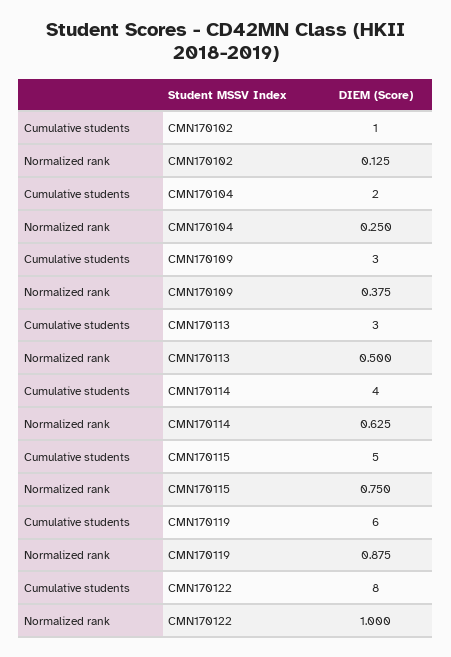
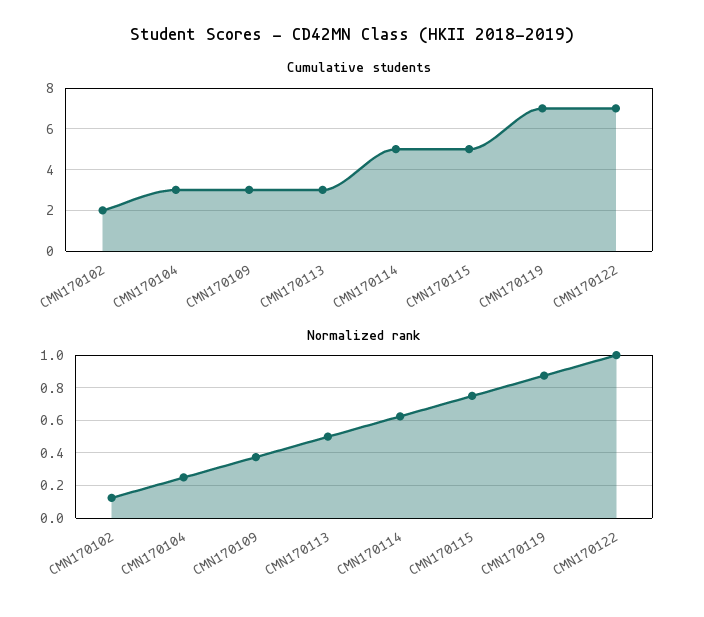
Cumulative students, CMN170102: 1 -> 2
Cumulative students, CMN170104: 2 -> 3
Cumulative students, CMN170114: 4 -> 5
Cumulative students, CMN170119: 6 -> 7
Cumulative students, CMN170122: 8 -> 7

